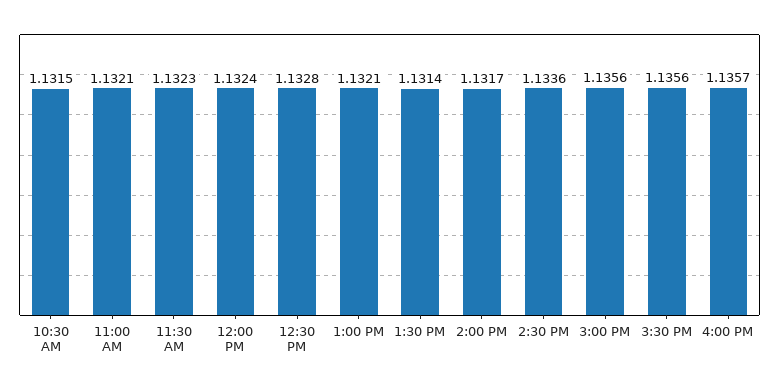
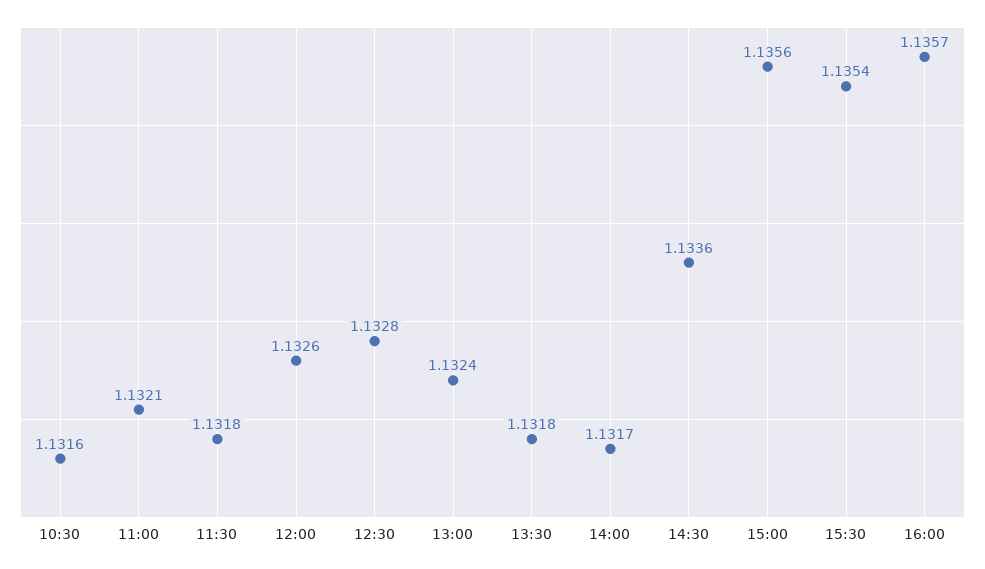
10:30 AM: 1.1315 -> 1.1316
11:30 AM: 1.1323 -> 1.1318
12:00 PM: 1.1324 -> 1.1326
1:00 PM: 1.1321 -> 1.1324
1:30 PM: 1.1314 -> 1.1318
3:30 PM: 1.1356 -> 1.1354

